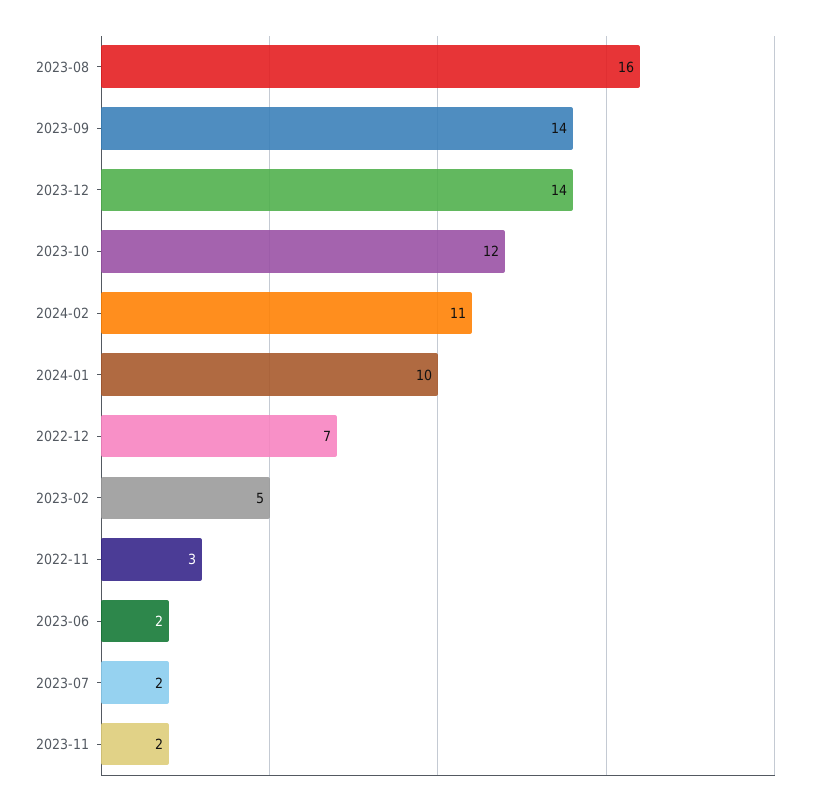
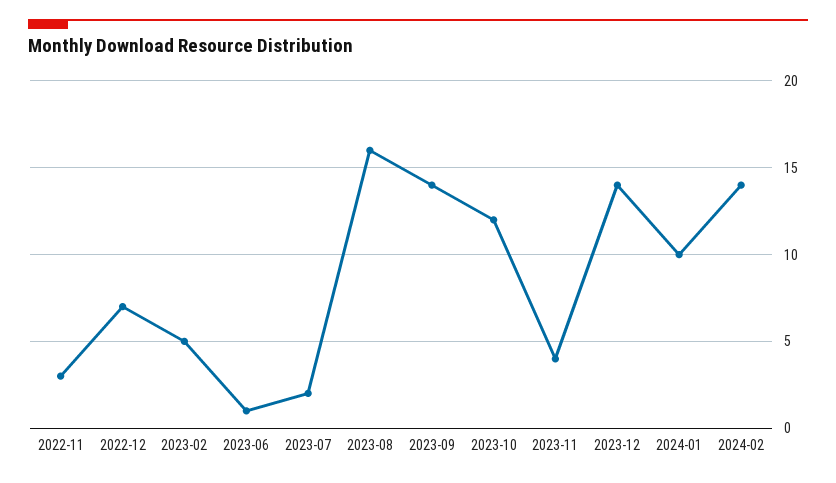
2024-02: 11 -> 14
2023-06: 2 -> 1
2023-11: 2 -> 4

